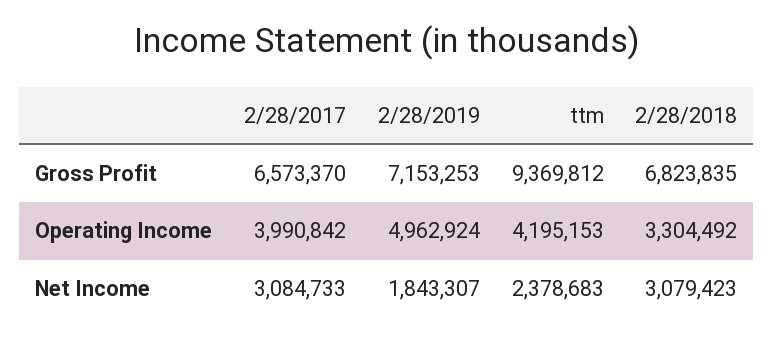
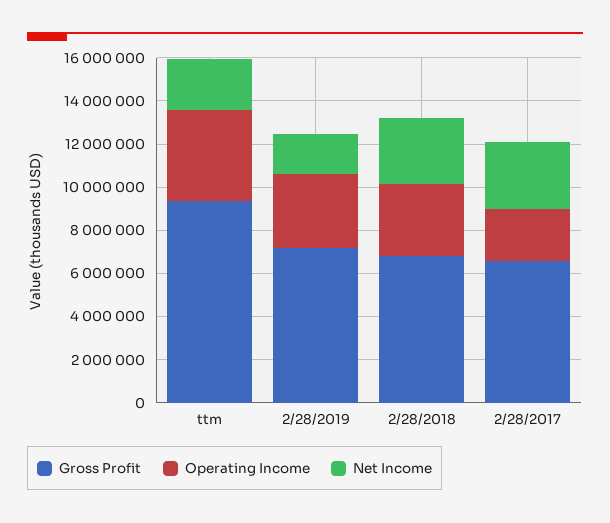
Operating Income, 2/28/2017: 3990842 -> 2500000
Operating Income, 2/28/2019: 4962924 -> 3500000

